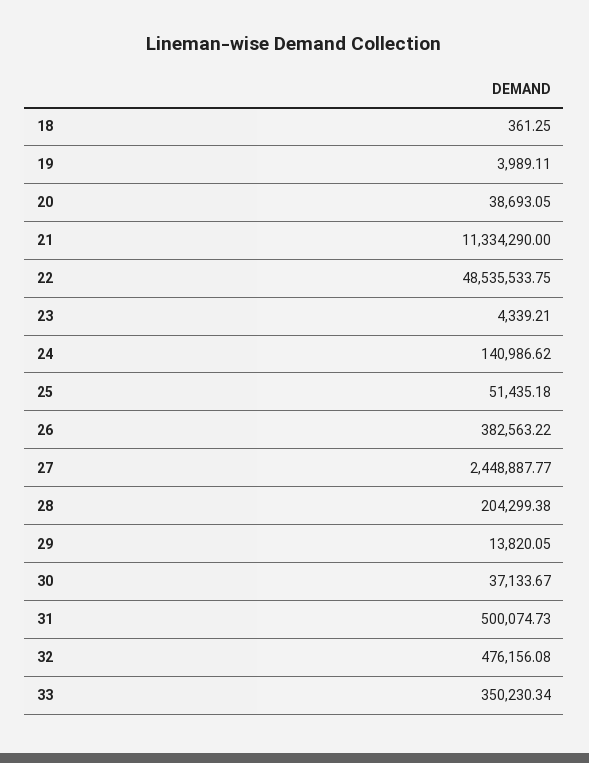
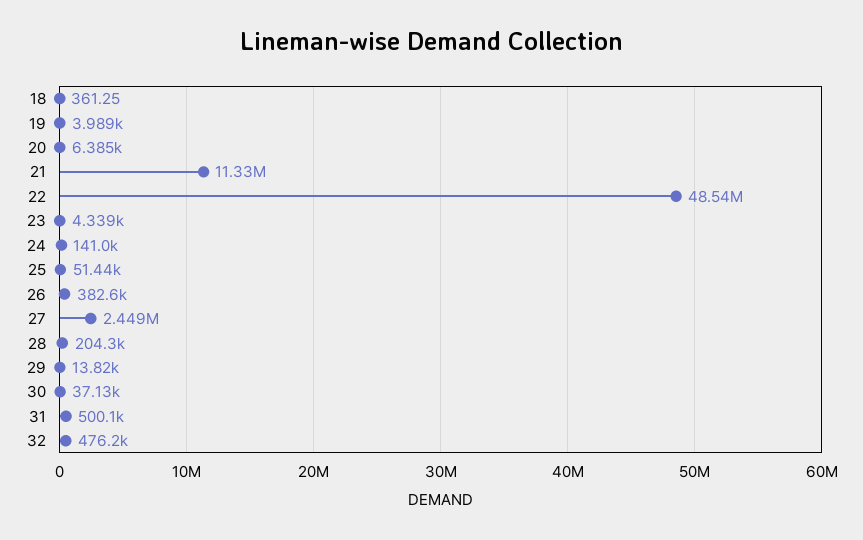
20: 38693.05 -> 6385
33: 350230.34 -> none

